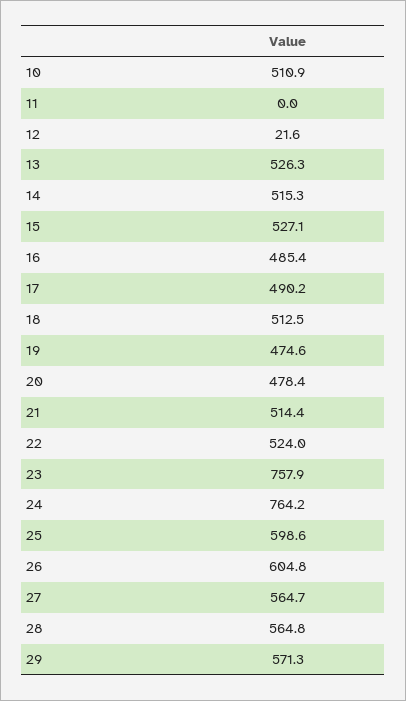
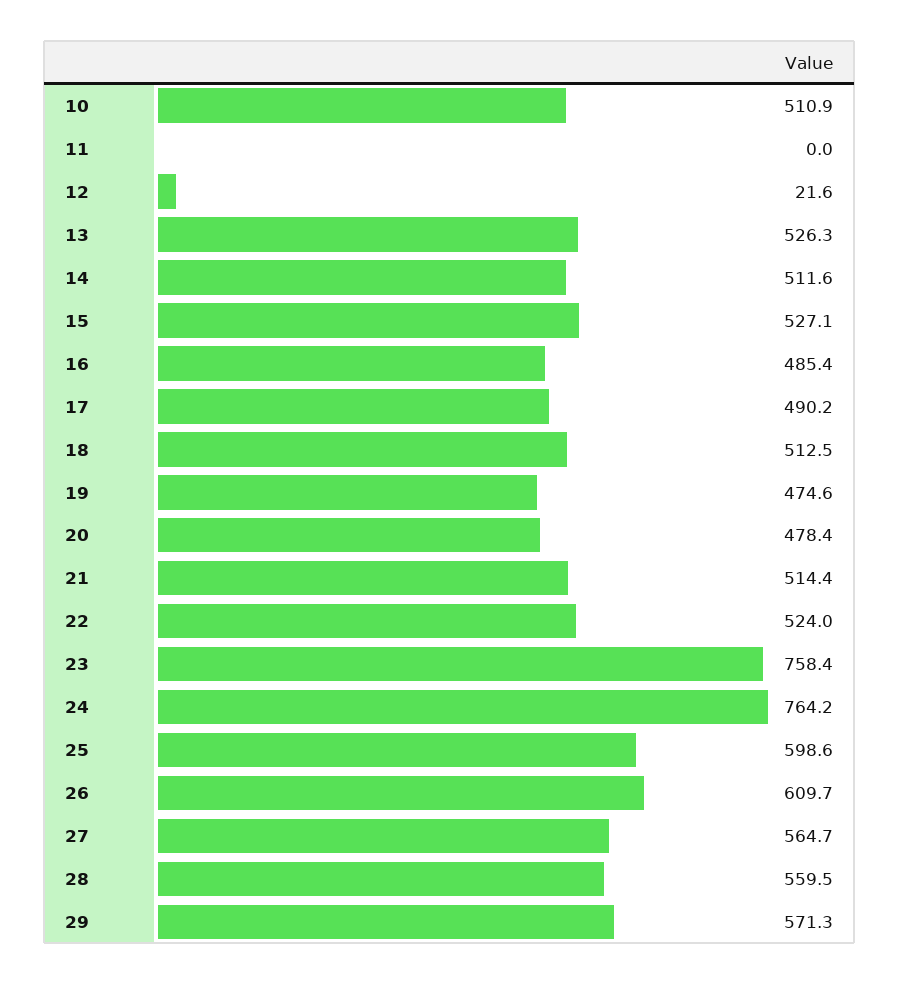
14: 515.3 -> 511.6
23: 757.9 -> 758.4
26: 604.8 -> 609.7
28: 564.8 -> 559.5

